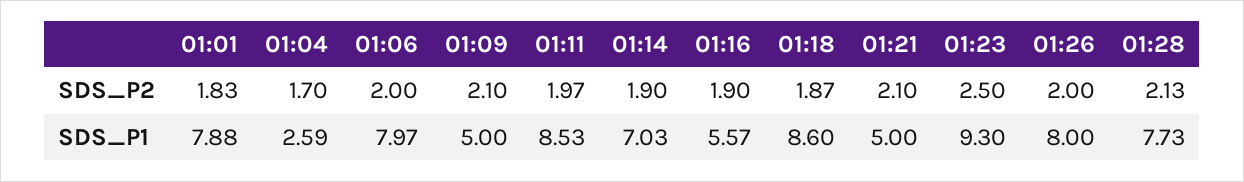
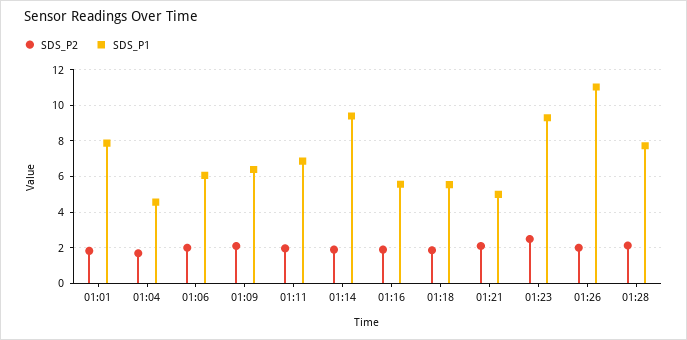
SDS_P1, 01:04: 2.59 -> 4.5
SDS_P1, 01:06: 7.97 -> 6
SDS_P1, 01:09: 5 -> 6.5
SDS_P1, 01:11: 8.53 -> 7
SDS_P1, 01:14: 7.03 -> 9.5
SDS_P1, 01:18: 8.6 -> 5.5
SDS_P1, 01:26: 8 -> 11

